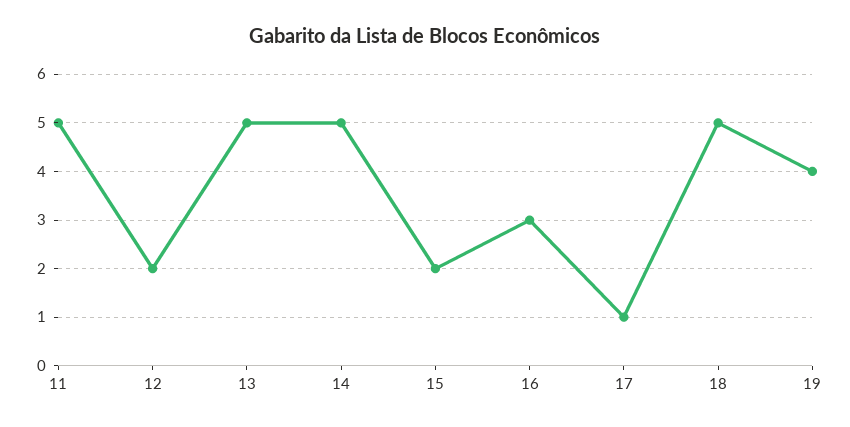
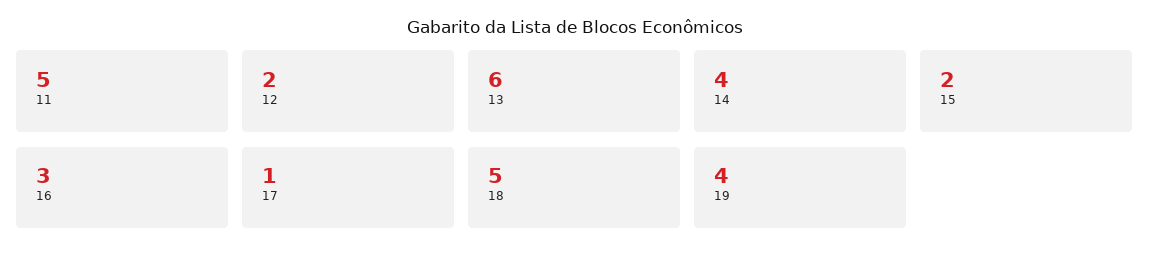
13: 5 -> 6
14: 5 -> 4

